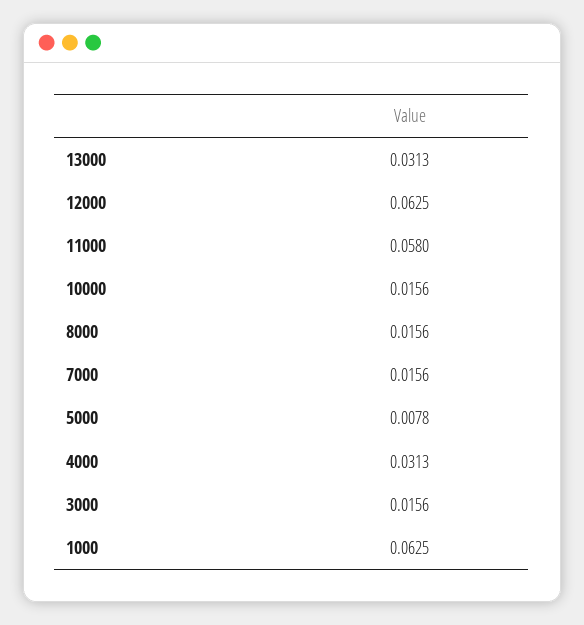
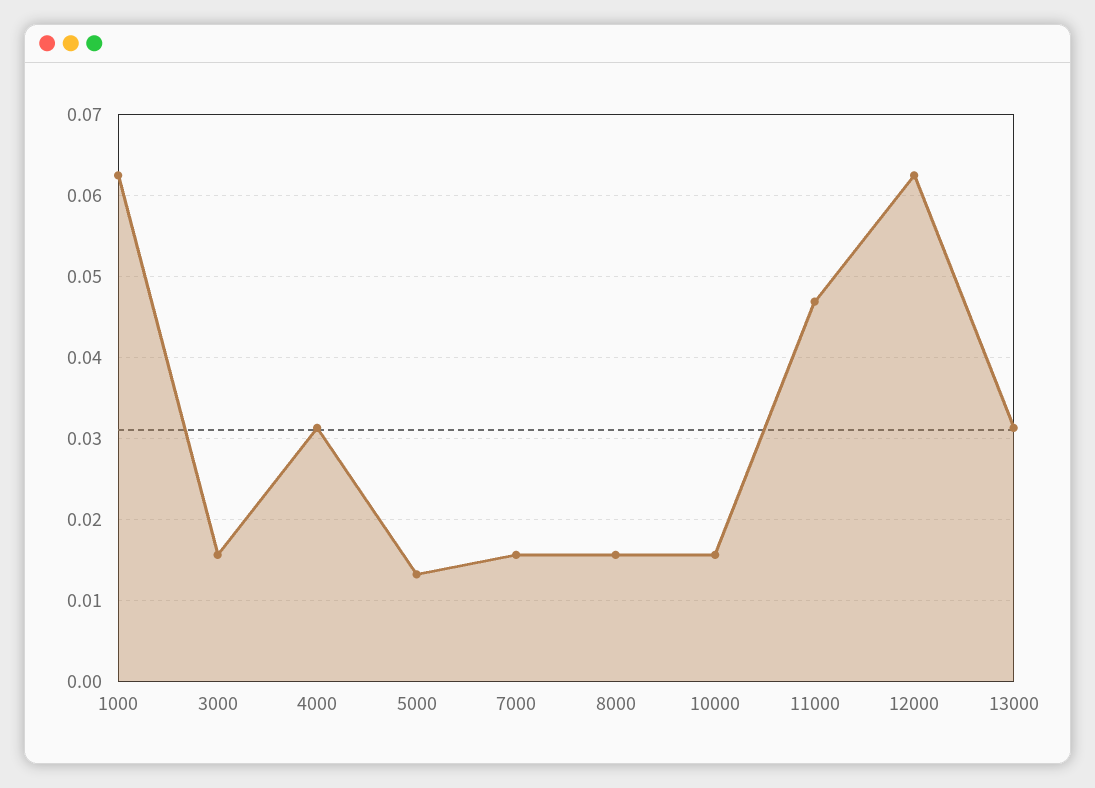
11000: 0.058 -> 0.047
5000: 0.0078 -> 0.013

